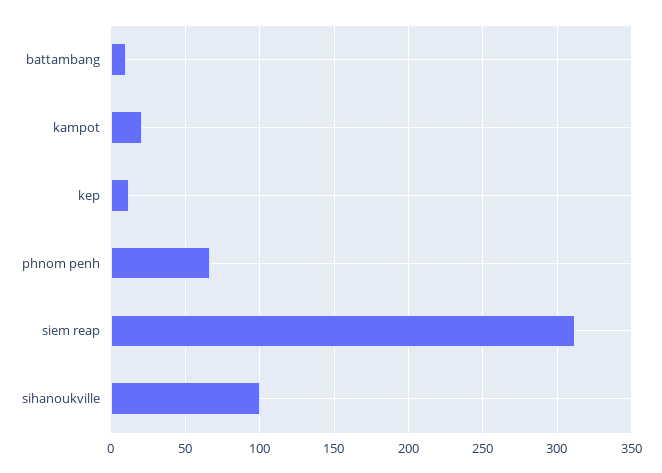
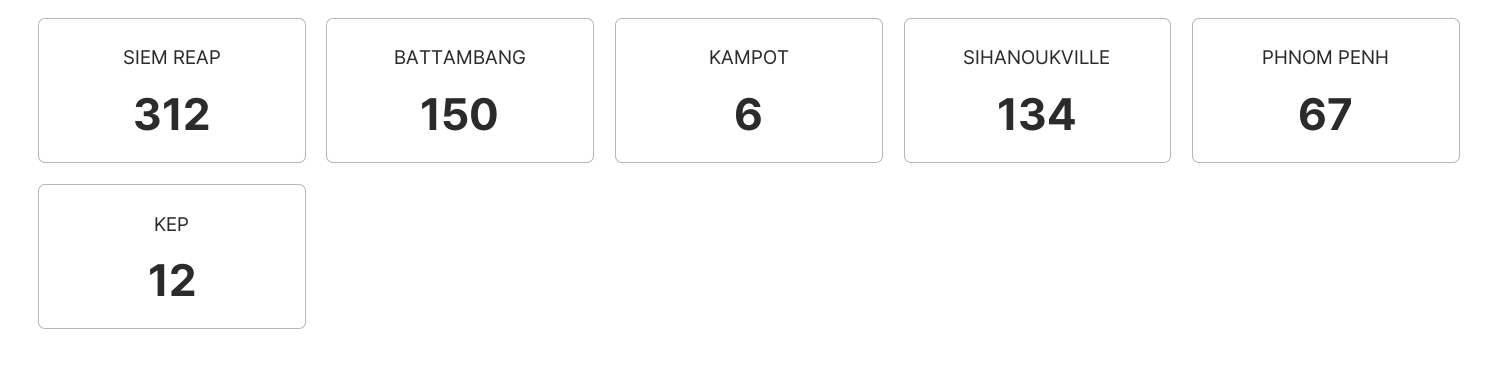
battambang: 10 -> 150
kampot: 20 -> 6
sihanoukville: 100 -> 134

